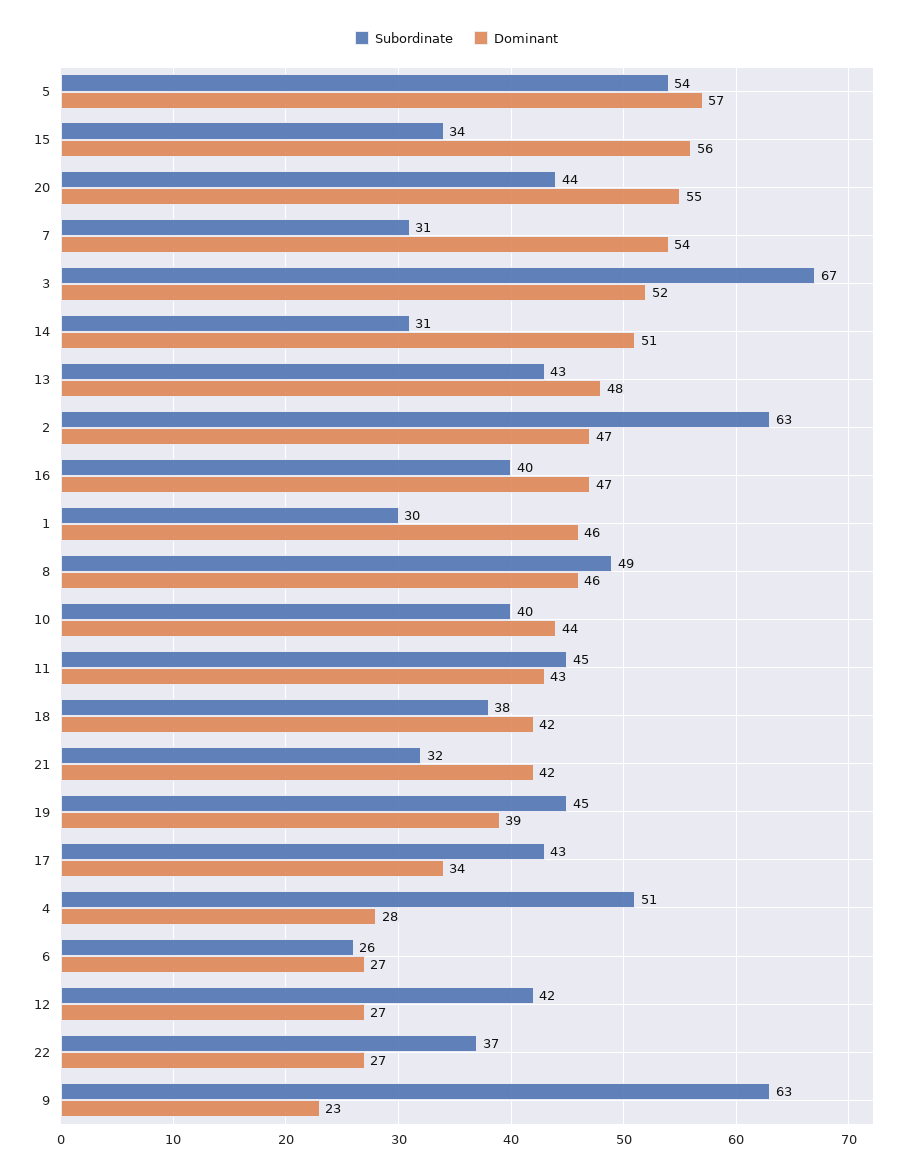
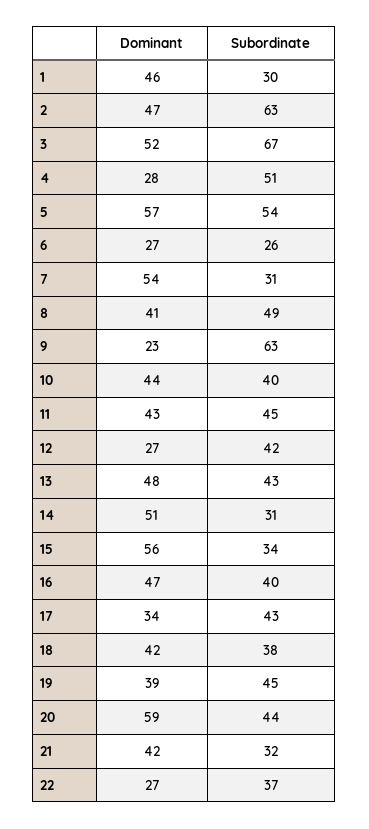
Dominant, 20: 55 -> 59
Dominant, 8: 46 -> 41

